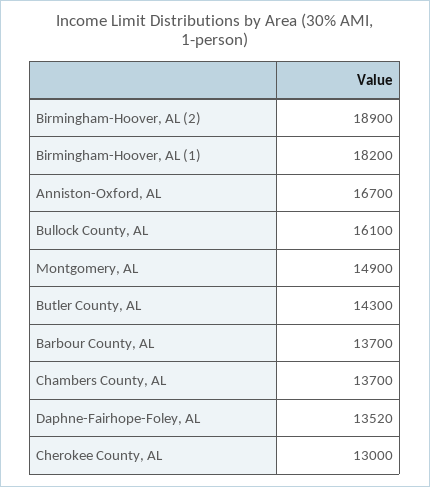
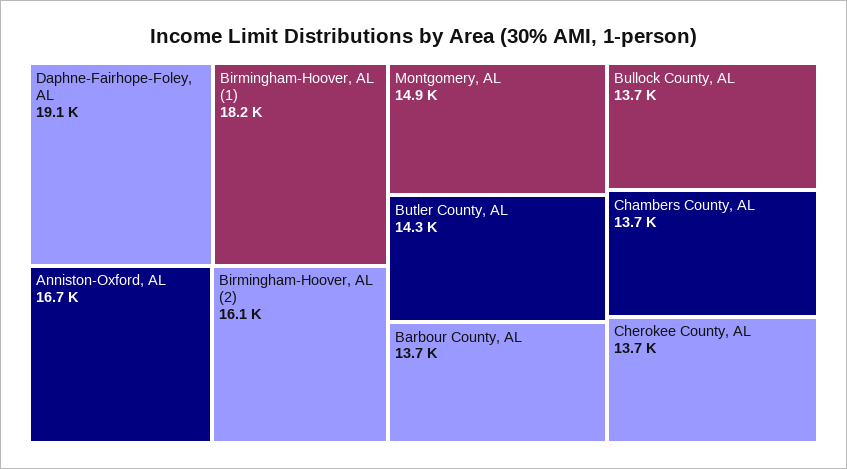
Birmingham-Hoover, AL (2): 18900 -> 16100
Bullock County, AL: 16100 -> 13700
Daphne-Fairhope-Foley, AL: 13520 -> 19100
Cherokee County, AL: 13000 -> 13700

